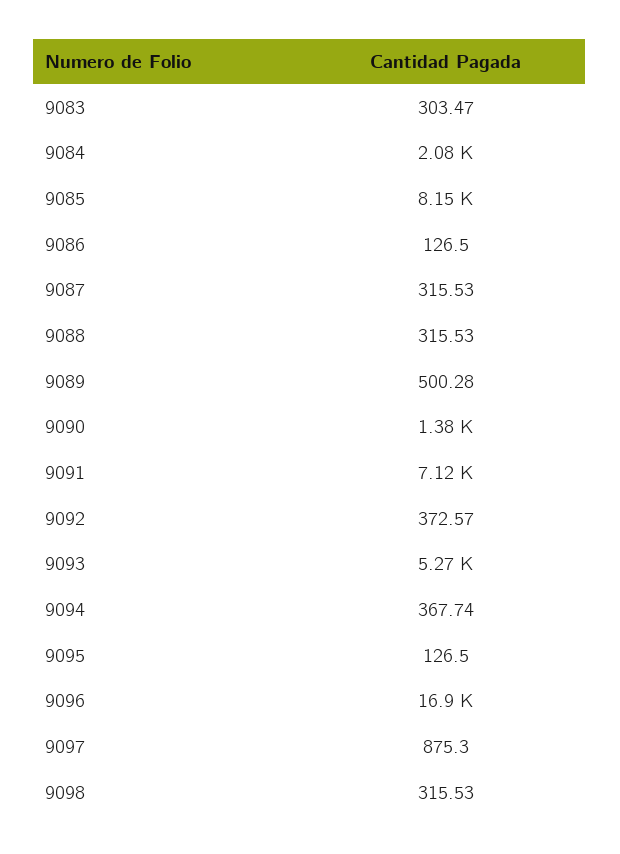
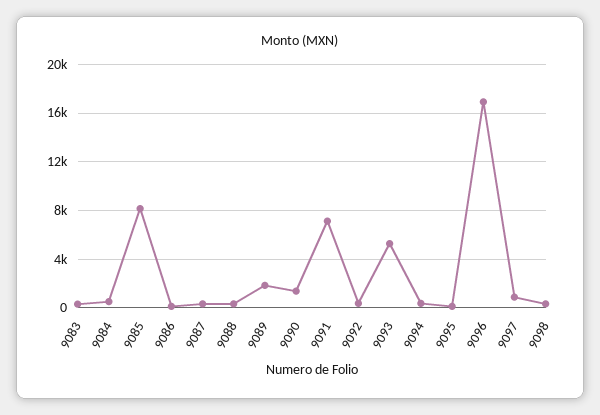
9084: 2080 -> 500
9089: 500.28 -> 2000

